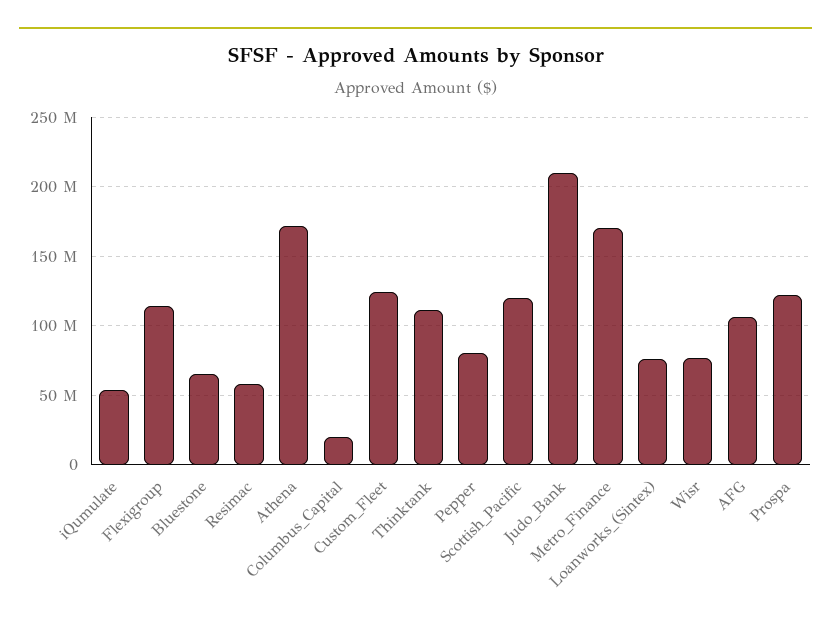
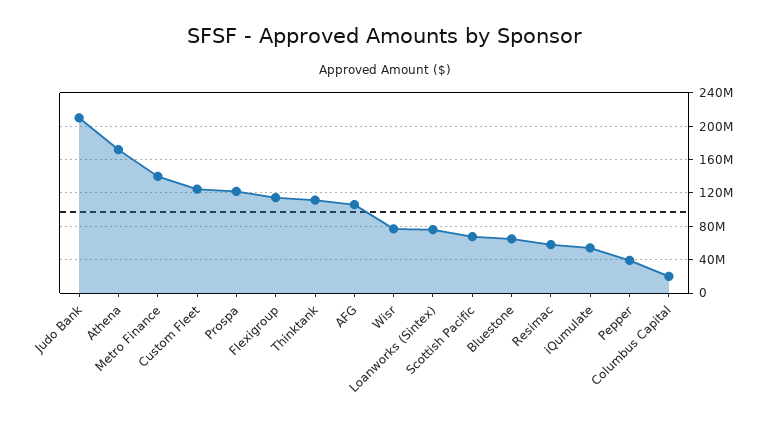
Pepper: 80000000 -> 40000000
Scottish_Pacific: 120000000 -> 70000000
Metro_Finance: 170000000 -> 140000000

